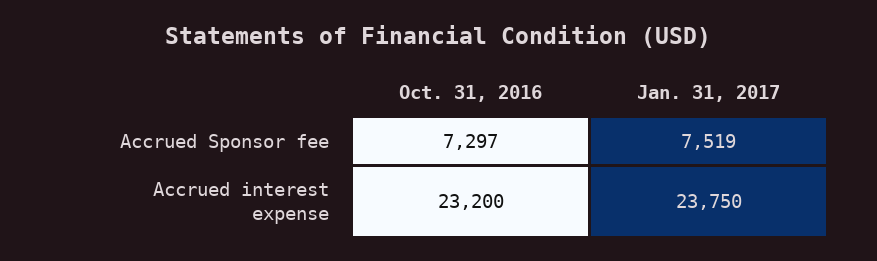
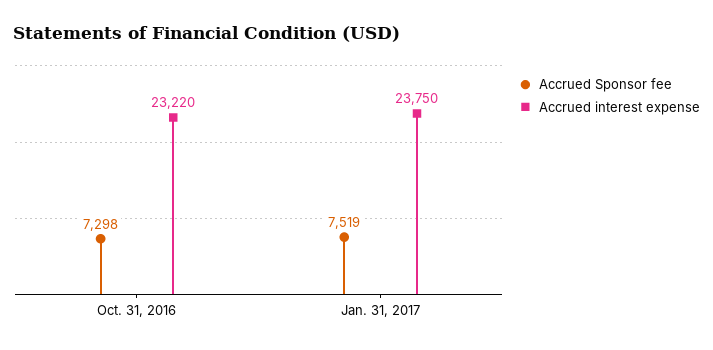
Accrued Sponsor fee, Oct. 31, 2016: 7297 -> 7298
Accrued interest expense, Oct. 31, 2016: 23200 -> 23220

